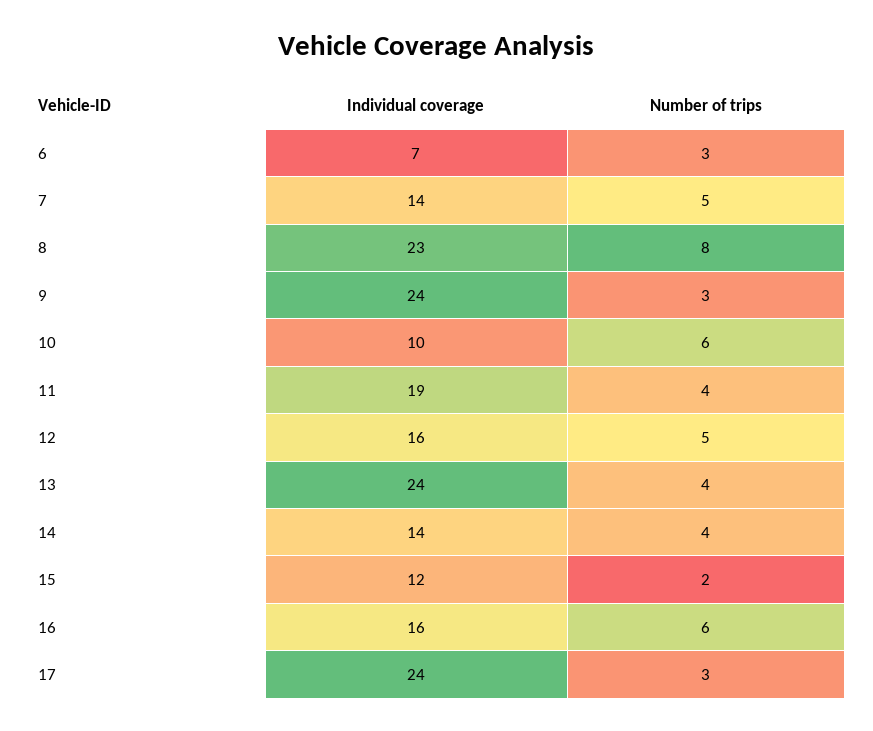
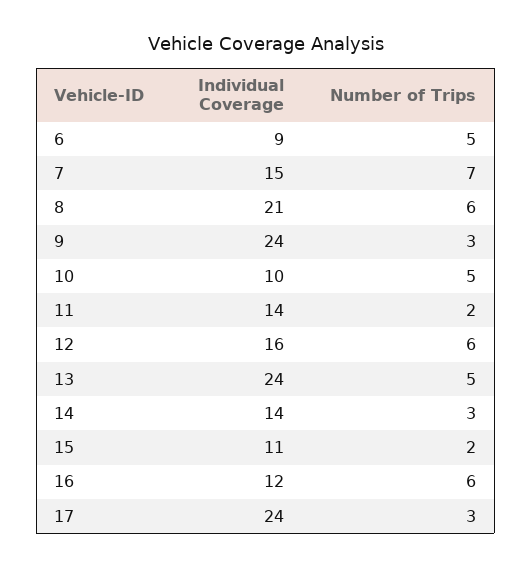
Individual coverage, 6: 7 -> 9
Number of trips, 6: 3 -> 5
Individual coverage, 7: 14 -> 15
Number of trips, 7: 5 -> 7
Individual coverage, 8: 23 -> 21
Number of trips, 8: 8 -> 6
Number of trips, 10: 6 -> 5
Individual coverage, 11: 19 -> 14
Number of trips, 11: 4 -> 2
Number of trips, 12: 5 -> 6
Number of trips, 13: 4 -> 5
Number of trips, 14: 4 -> 3
Individual coverage, 15: 12 -> 11
Individual coverage, 16: 16 -> 12

